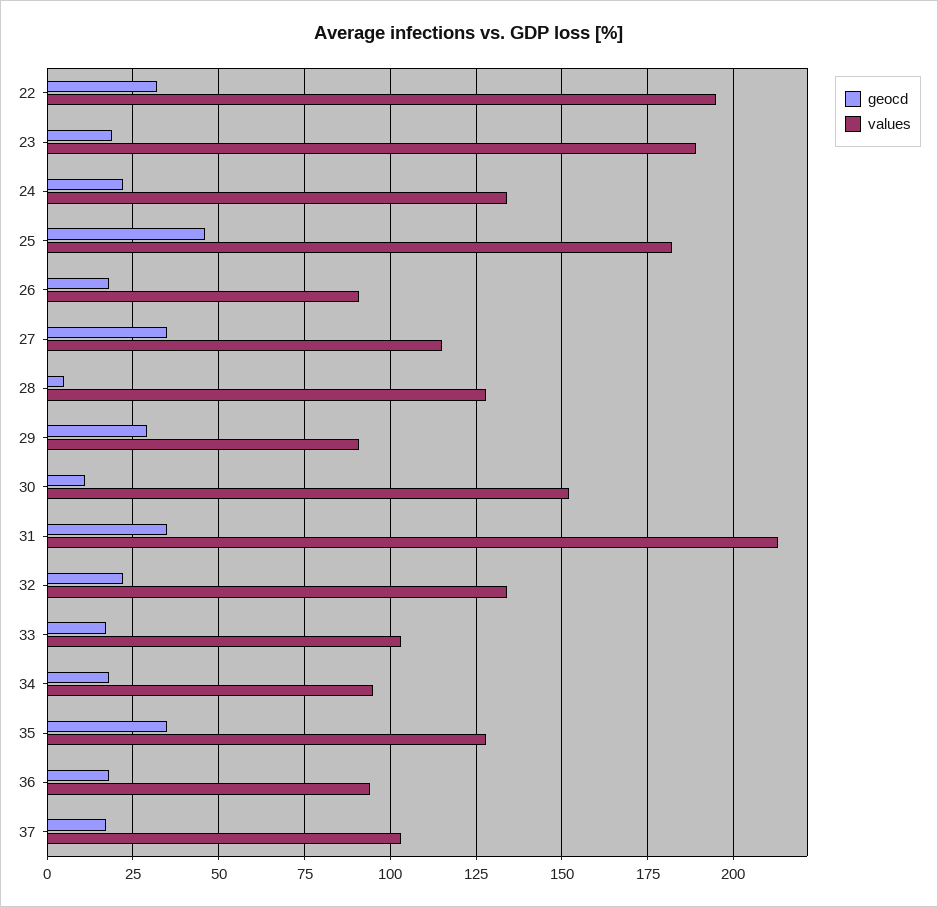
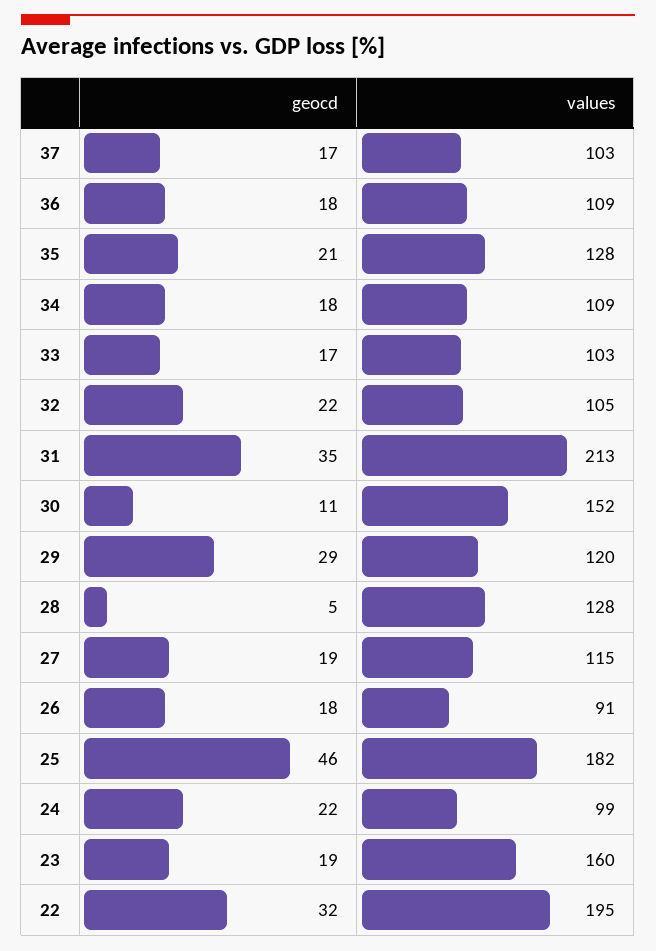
values, 23: 190 -> 160
values, 24: 135 -> 99
geocd, 27: 35 -> 19
values, 29: 90 -> 120
values, 32: 135 -> 105
values, 34: 95 -> 109
geocd, 35: 35 -> 21
values, 36: 95 -> 109

